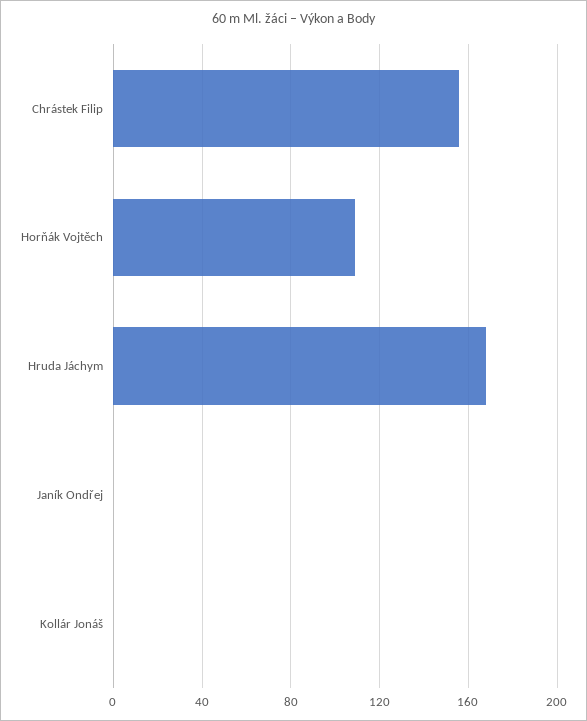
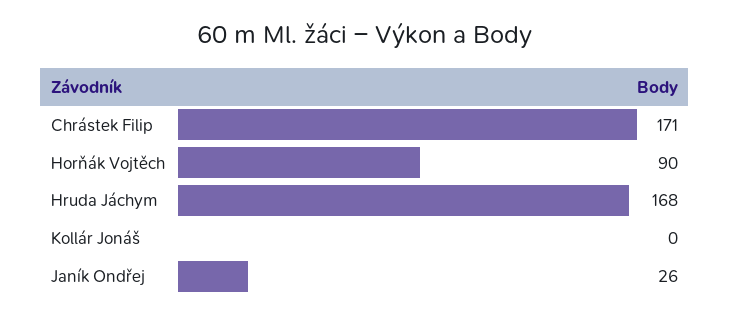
Chrástek Filip: 155 -> 171
Horňák Vojtěch: 110 -> 90
Janík Ondřej: 0 -> 26

